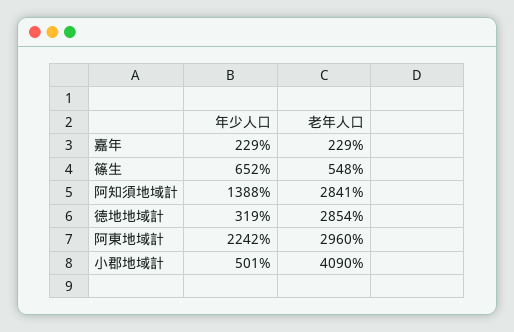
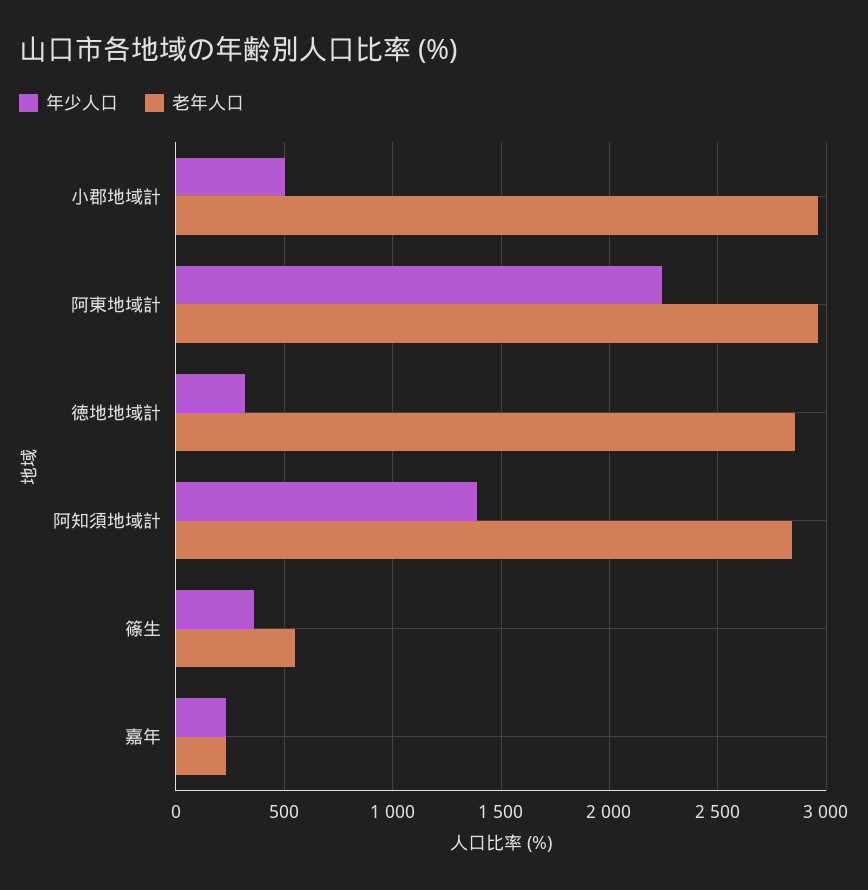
年少人口, 篠生: 652 -> 350
老年人口, 小郡地域計: 4090 -> 2950

